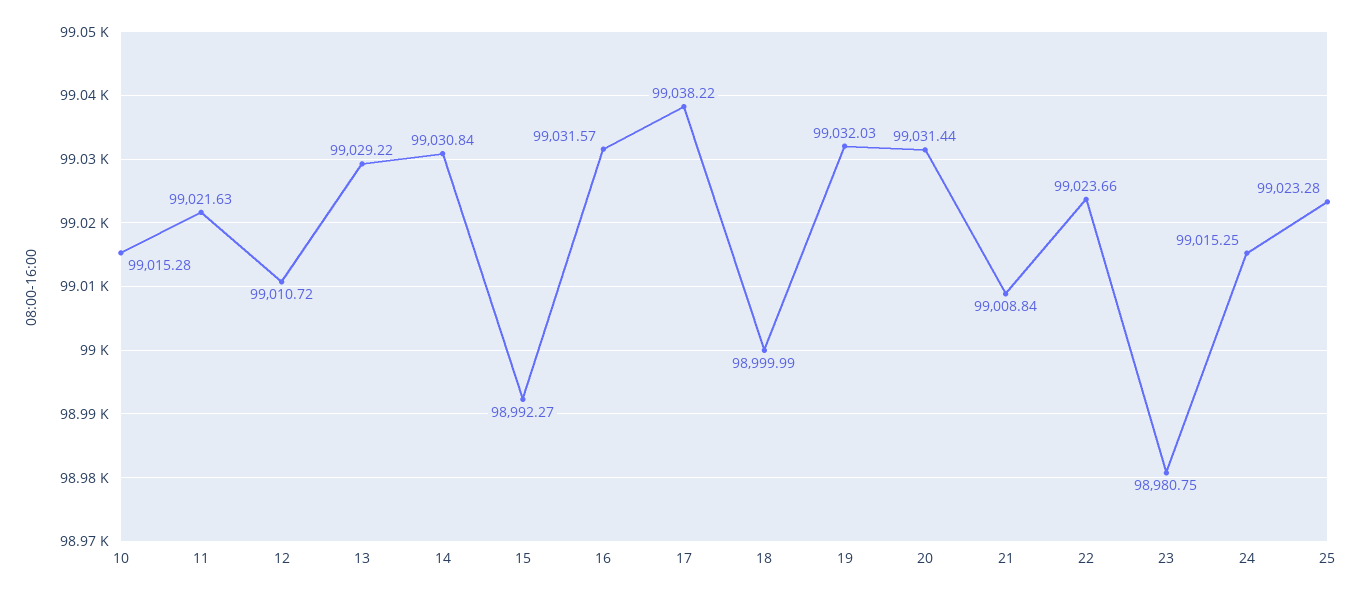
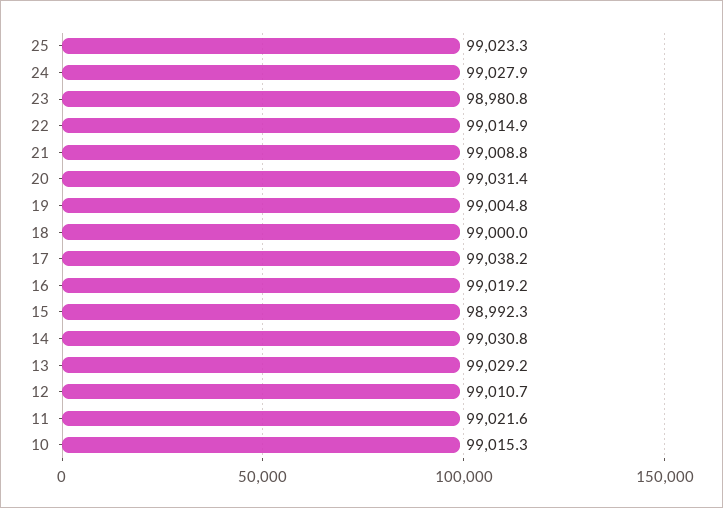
16: 99031.57 -> 99019.2
19: 99032.03 -> 99004.8
22: 99023.66 -> 99014.9
24: 99015.25 -> 99027.9

